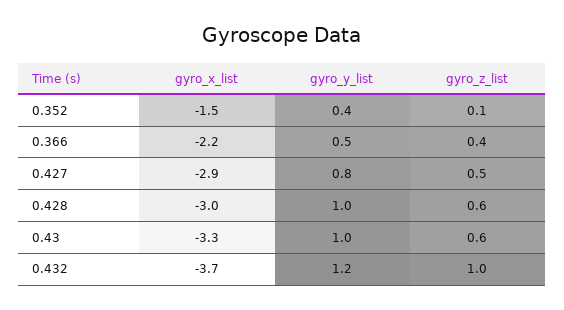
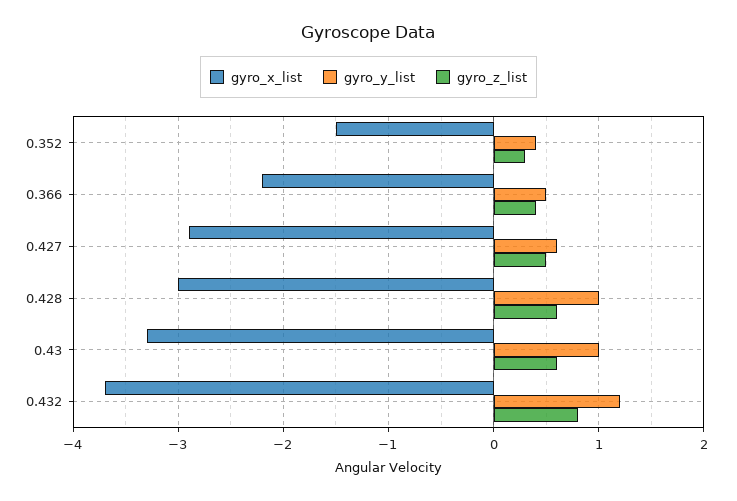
gyro_z_list, 0.352: 0.1 -> 0.3
gyro_y_list, 0.427: 0.8 -> 0.6
gyro_z_list, 0.432: 1 -> 0.8

